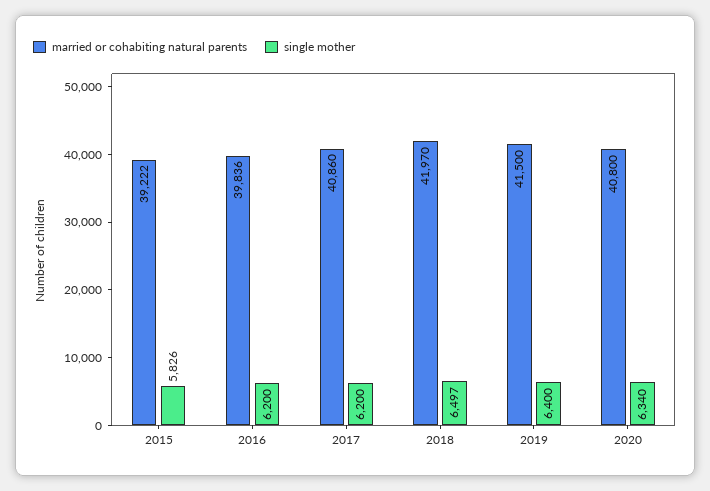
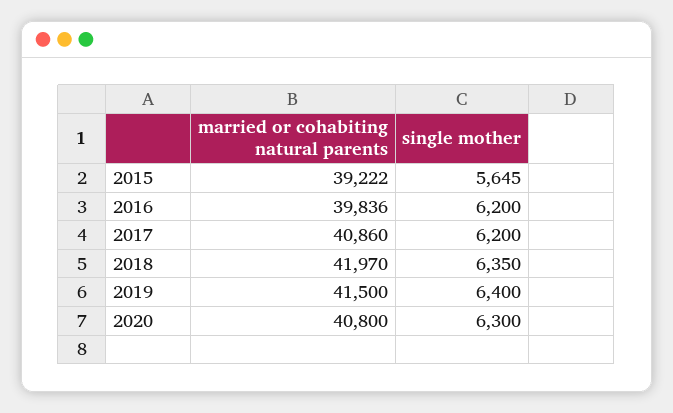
single mother, 2015: 5826 -> 5645
single mother, 2018: 6497 -> 6350
single mother, 2020: 6340 -> 6300

